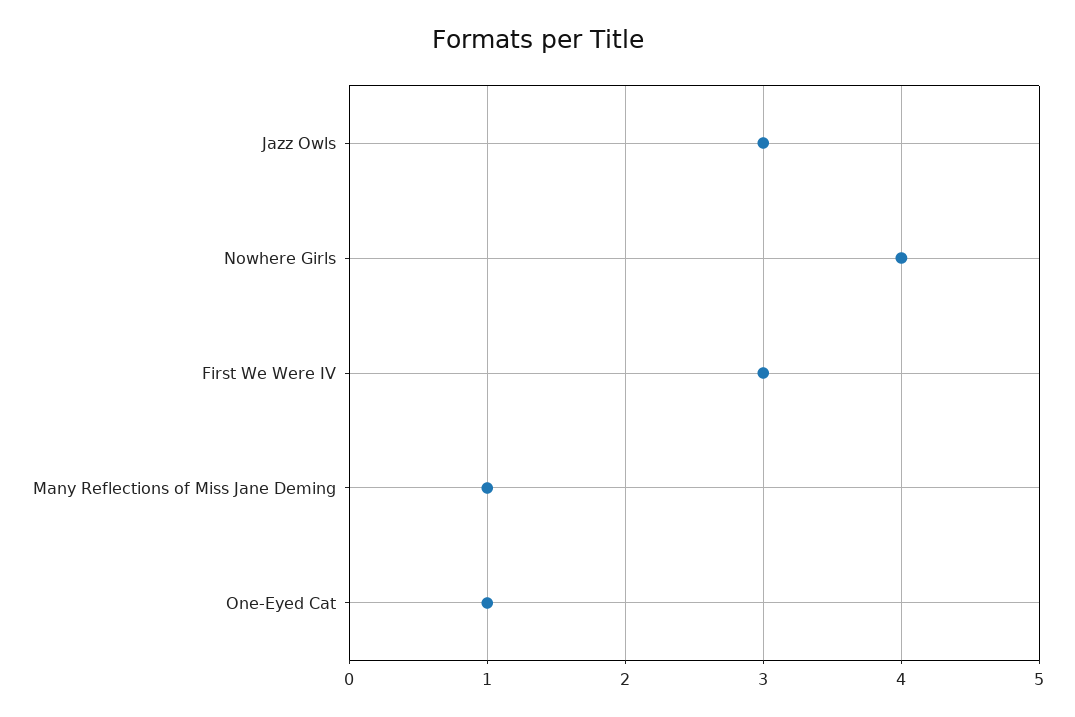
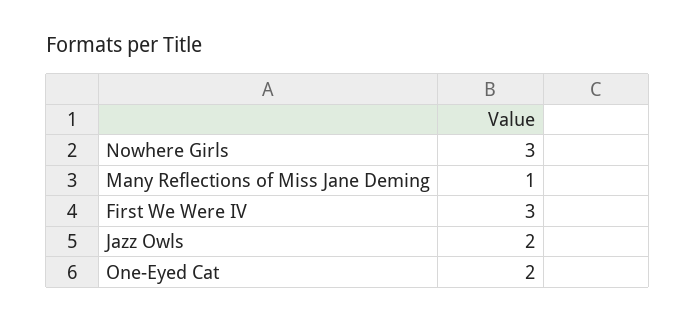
Jazz Owls: 3 -> 2
Nowhere Girls: 4 -> 3
One-Eyed Cat: 1 -> 2

